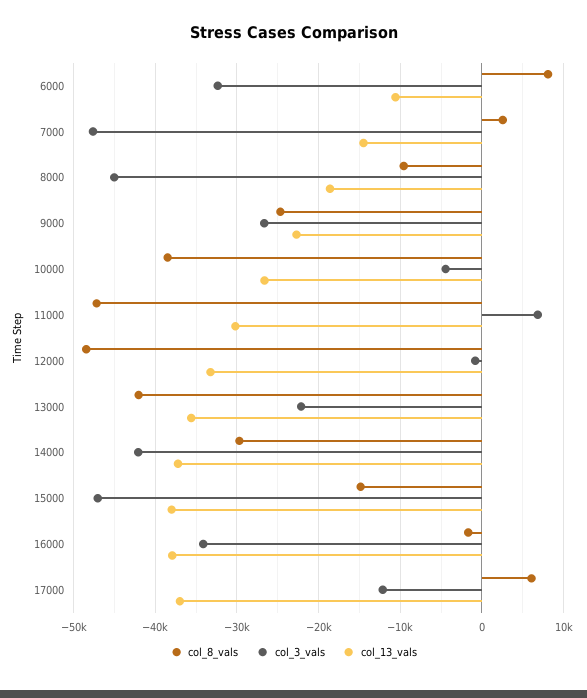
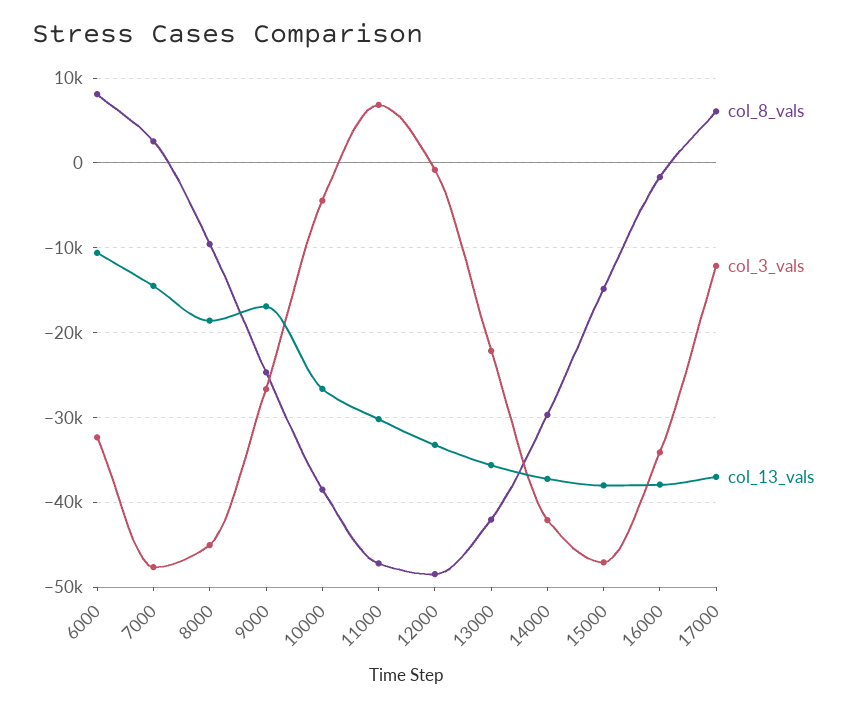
col_13_vals, 9000: -23000 -> -17000

